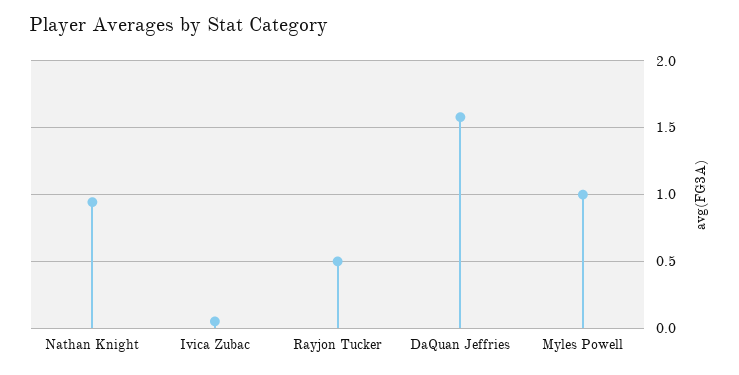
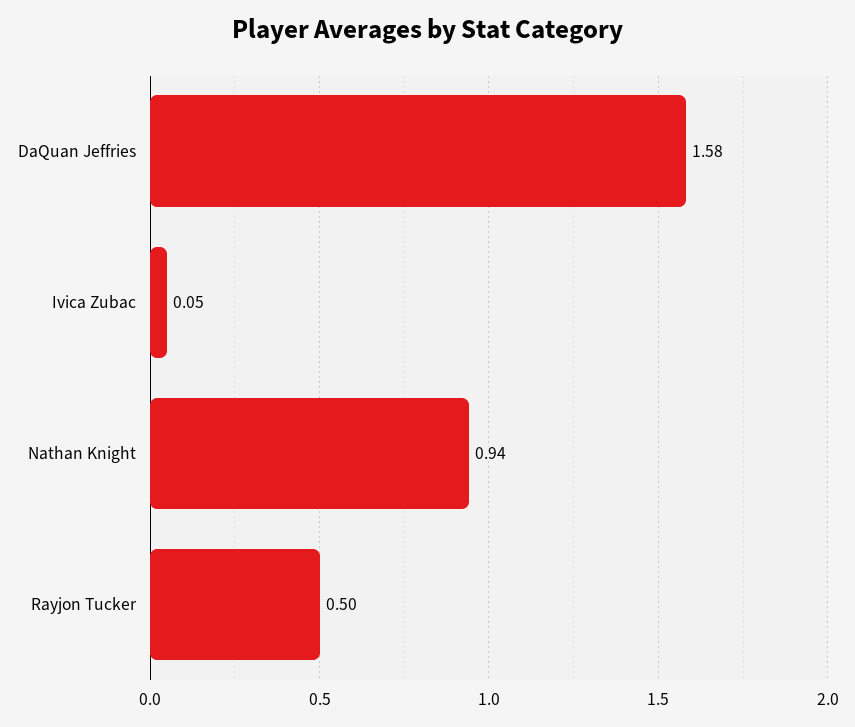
Myles Powell: 1 -> none

